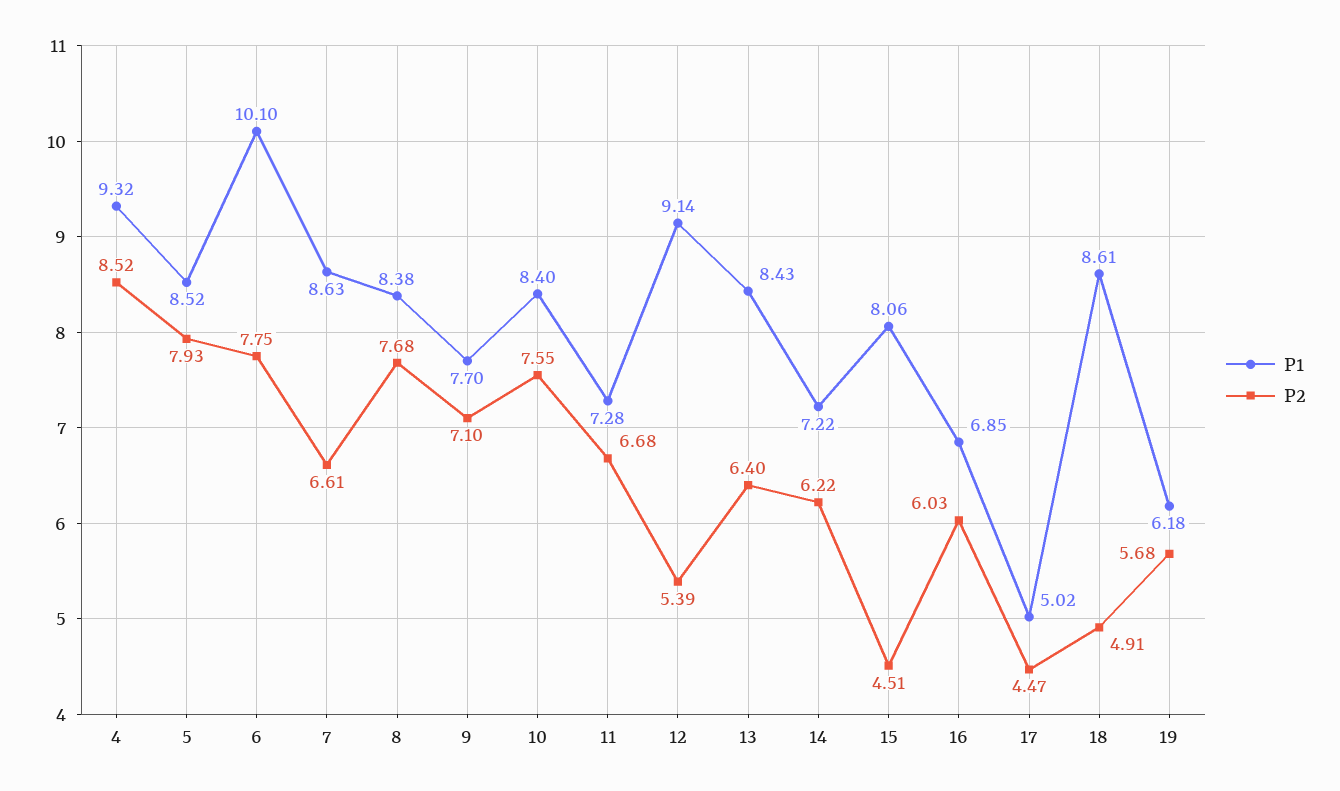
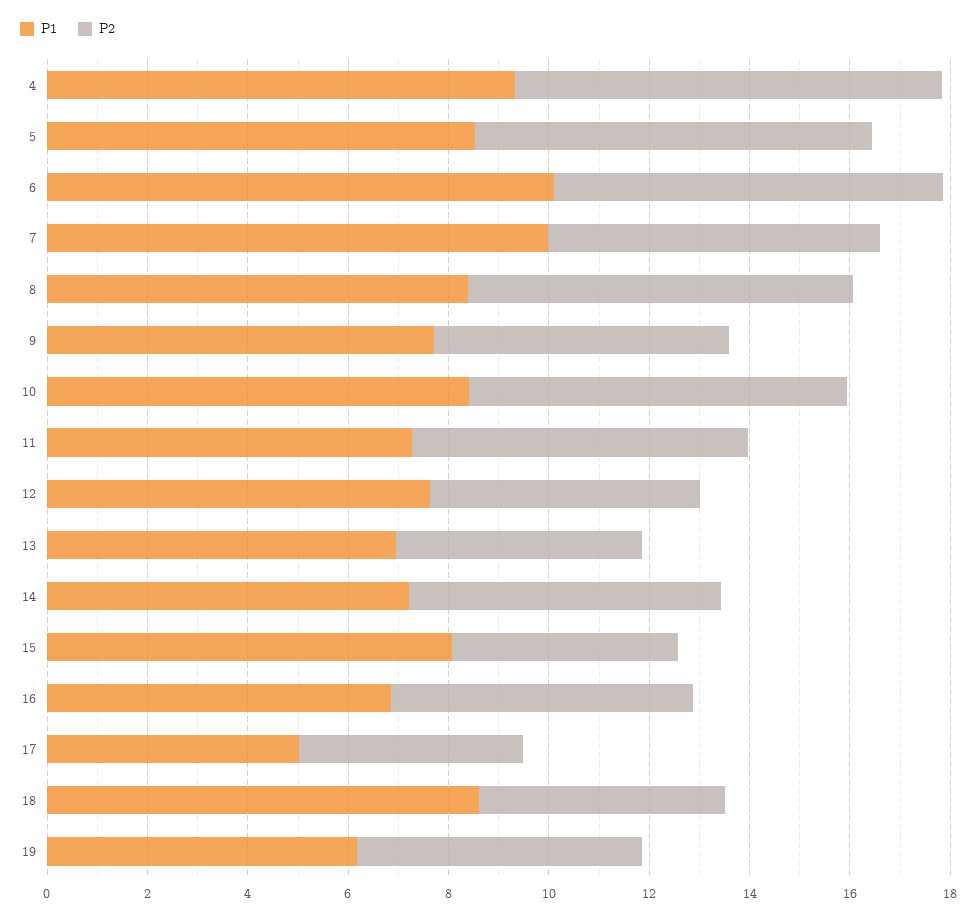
P1, 7: 8.63 -> 10
P2, 9: 7.1 -> 6
P1, 12: 9.14 -> 7.5
P1, 13: 8.43 -> 7
P2, 13: 6.4 -> 5

